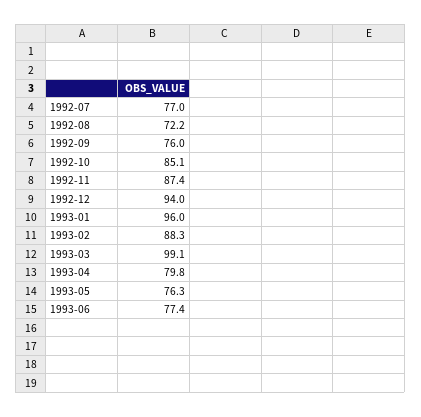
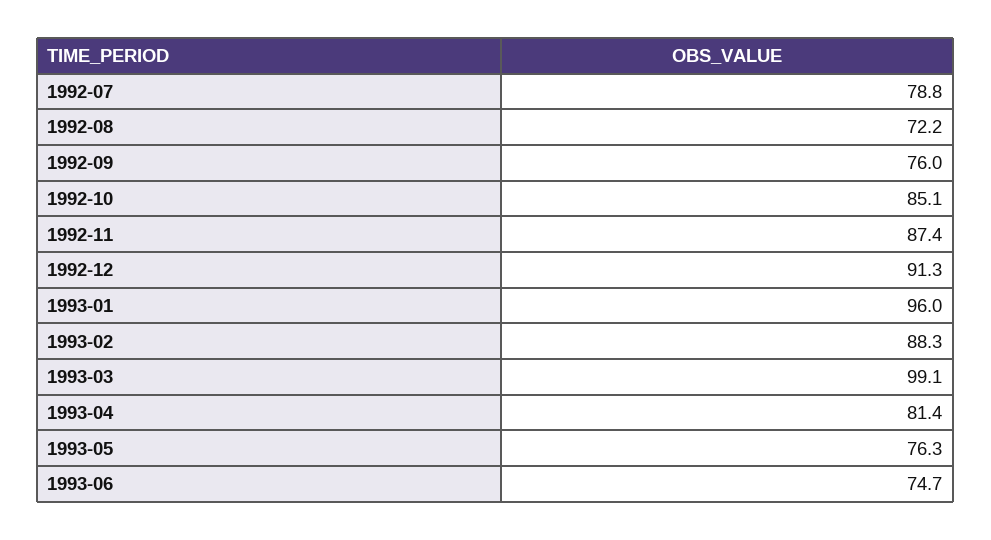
1992-07: 77 -> 78.8
1992-12: 94 -> 91.3
1993-04: 79.8 -> 81.4
1993-06: 77.4 -> 74.7

